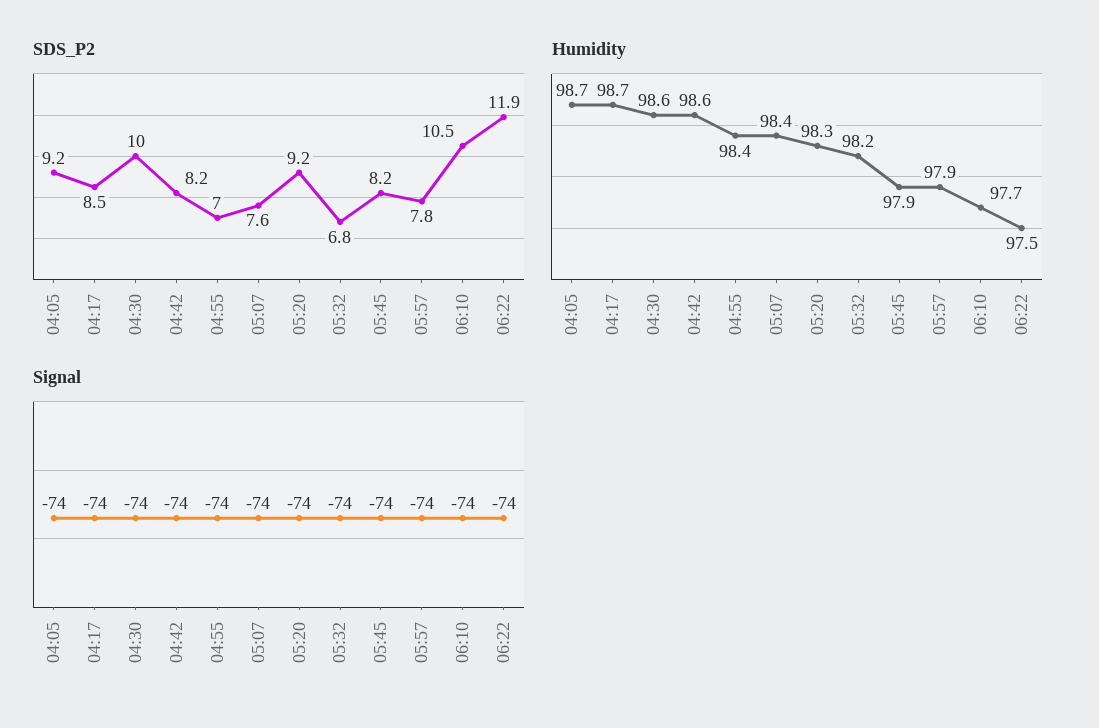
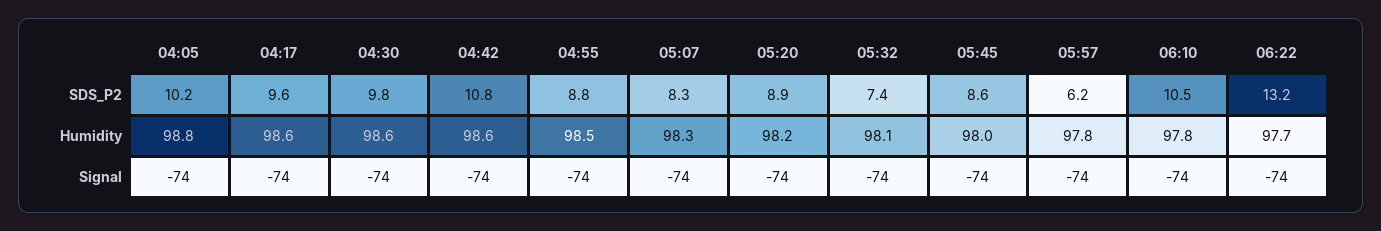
SDS_P2, 04:05: 9.2 -> 10.2
SDS_P2, 04:17: 8.5 -> 9.6
SDS_P2, 04:30: 10 -> 9.8
SDS_P2, 04:42: 8.2 -> 10.8
SDS_P2, 04:55: 7 -> 8.8
SDS_P2, 05:07: 7.6 -> 8.3
SDS_P2, 05:20: 9.2 -> 8.9
SDS_P2, 05:32: 6.8 -> 7.4
SDS_P2, 05:45: 8.2 -> 8.6
SDS_P2, 05:57: 7.8 -> 6.2
SDS_P2, 06:22: 11.9 -> 13.2
Humidity, 04:05: 98.7 -> 98.8
Humidity, 04:17: 98.7 -> 98.6
Humidity, 04:55: 98.4 -> 98.5
Humidity, 05:07: 98.4 -> 98.3
Humidity, 05:20: 98.3 -> 98.2
Humidity, 05:32: 98.2 -> 98.1
Humidity, 05:45: 97.9 -> 98
Humidity, 05:57: 97.9 -> 97.8
Humidity, 06:10: 97.7 -> 97.8
Humidity, 06:22: 97.5 -> 97.7

